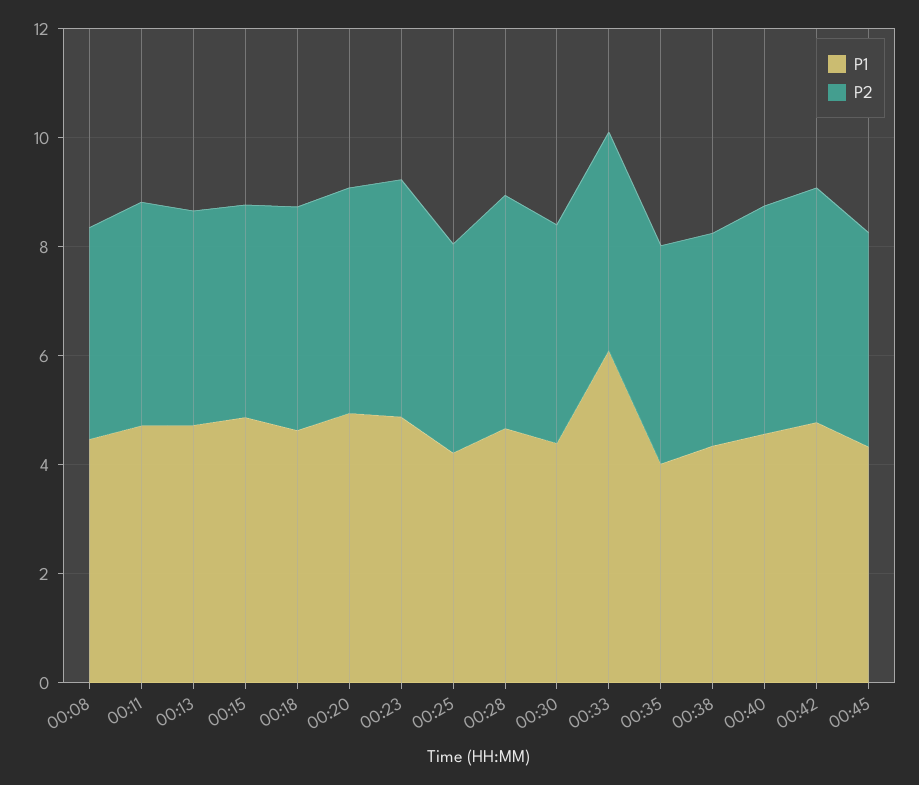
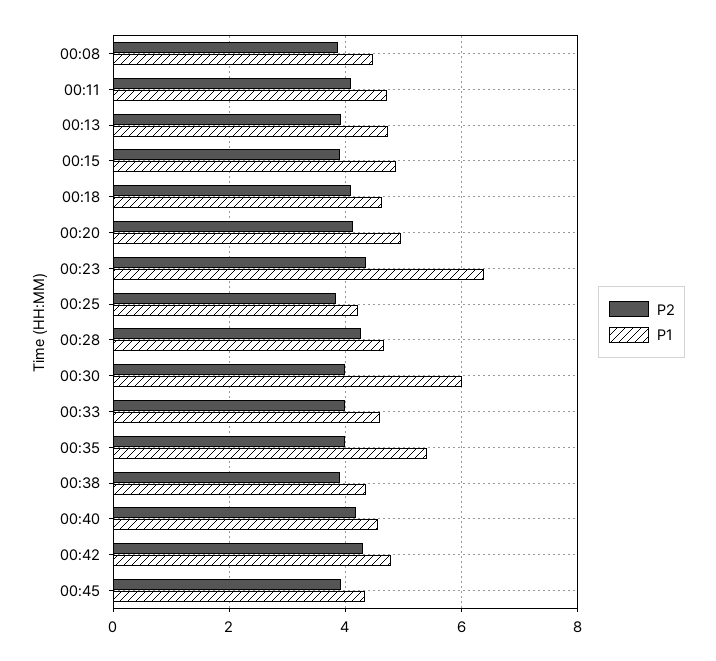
P1, 00:23: 5 -> 6.4
P1, 00:30: 4.5 -> 6
P1, 00:33: 6 -> 4.6
P1, 00:35: 4 -> 5.4

